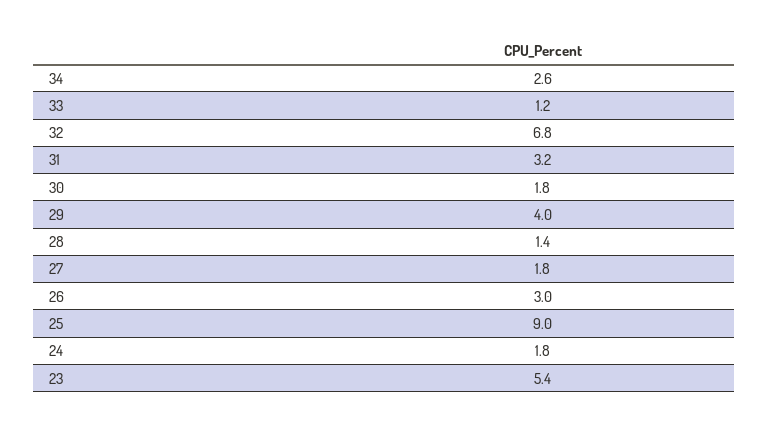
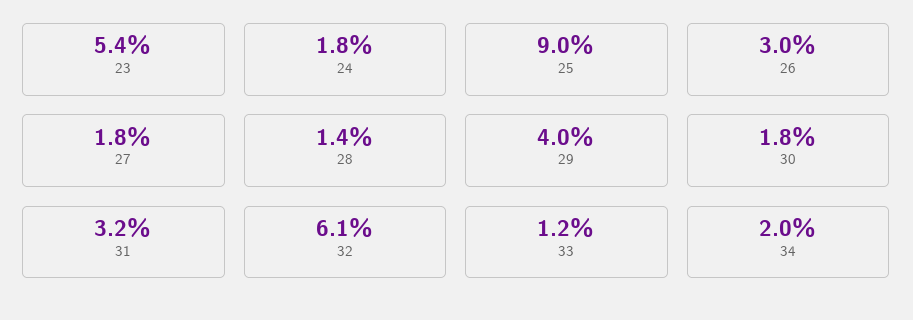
34: 2.6 -> 2
32: 6.8 -> 6.1

